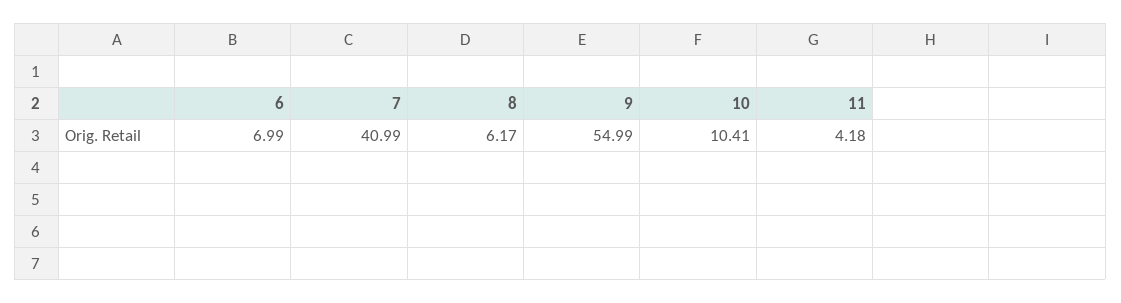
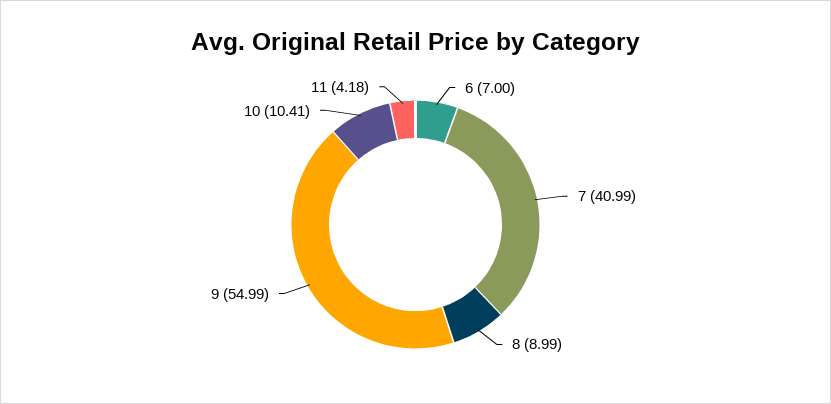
6: 6.99 -> 7
8: 6.17 -> 8.99

